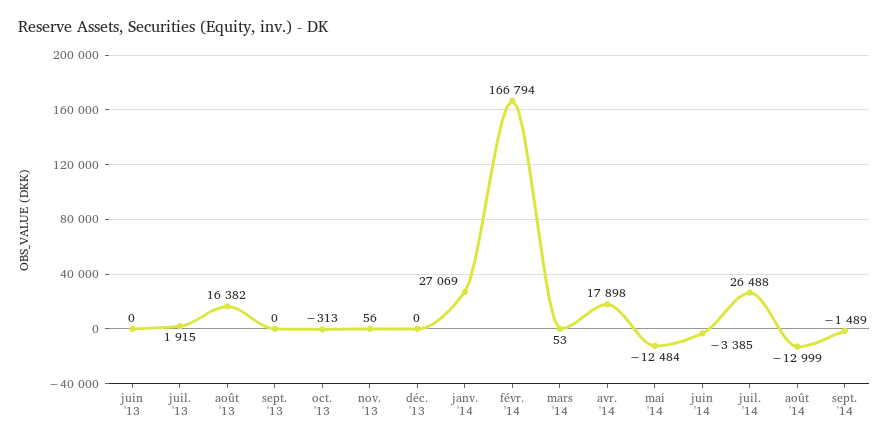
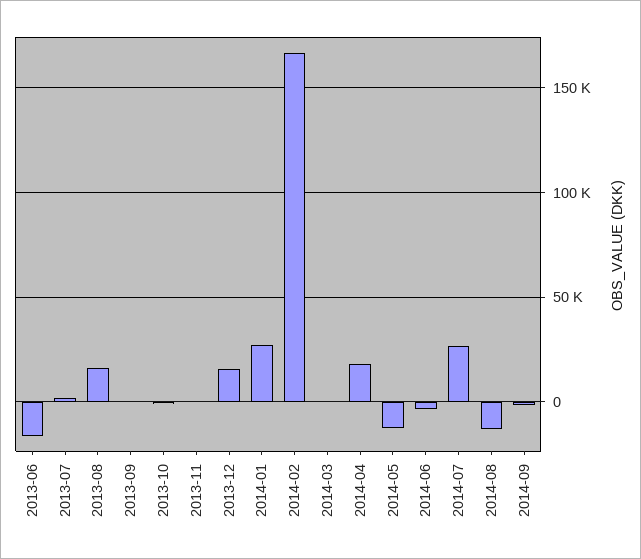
juin '13: 0 -> -15000
déc. '13: 0 -> 15000

